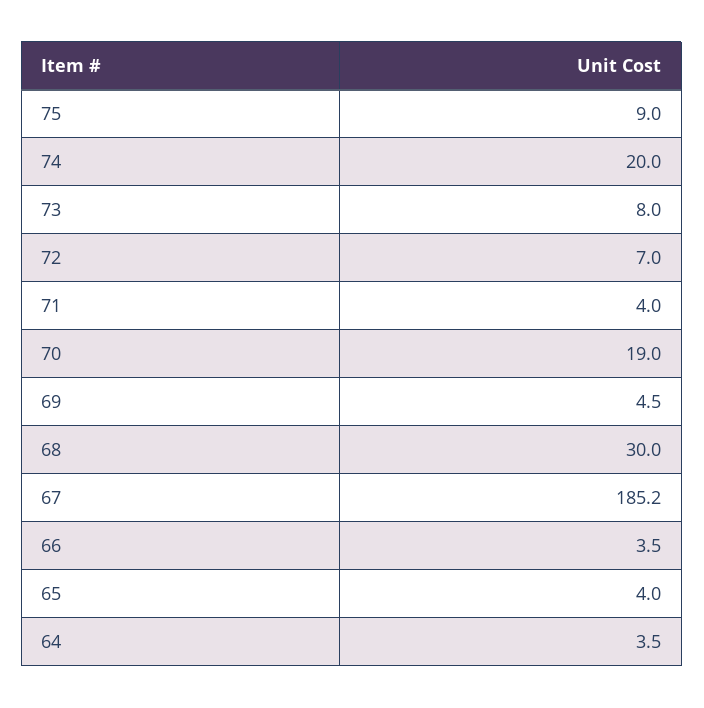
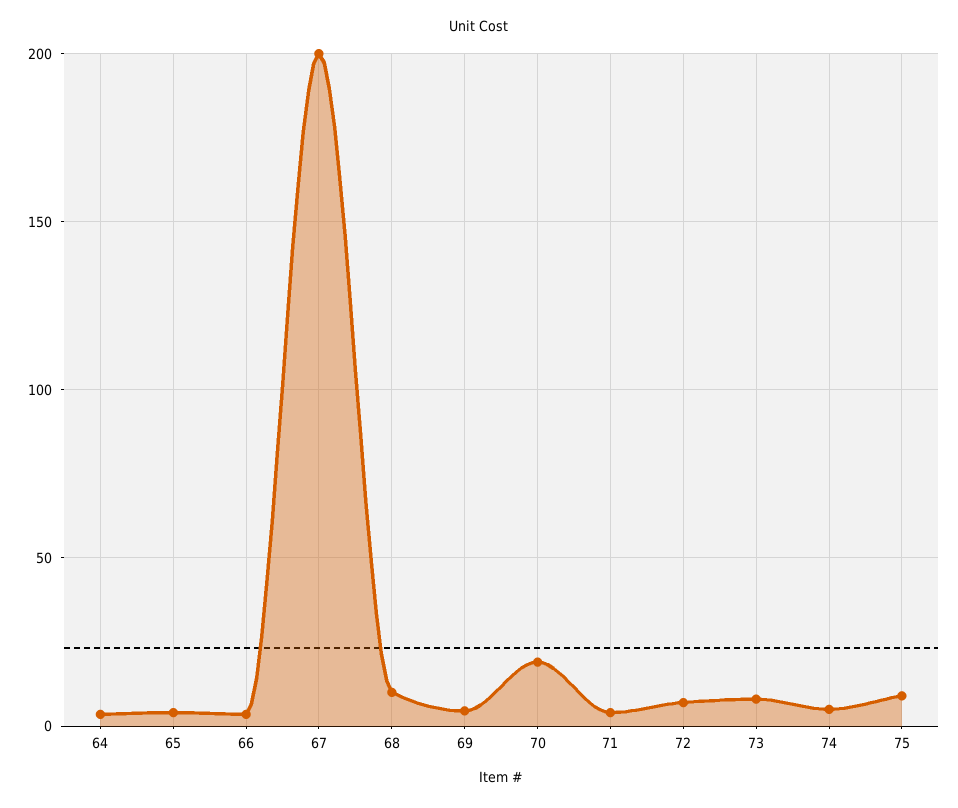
74: 20 -> 5
68: 30 -> 10
67: 185.2 -> 200

